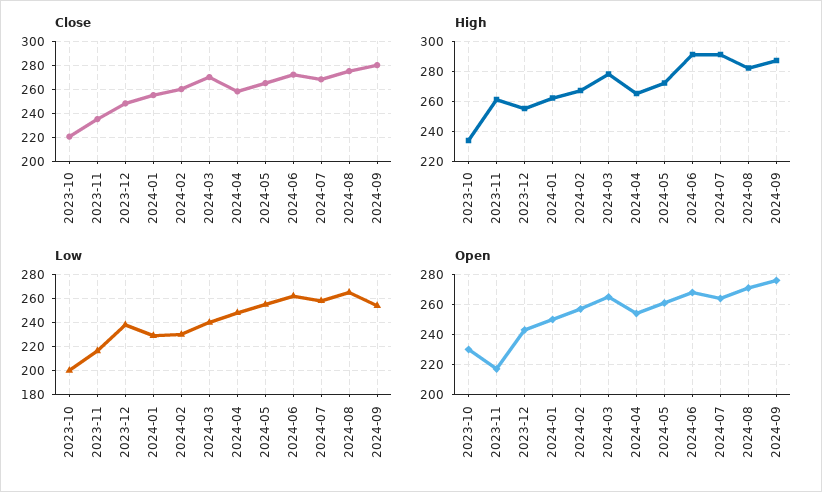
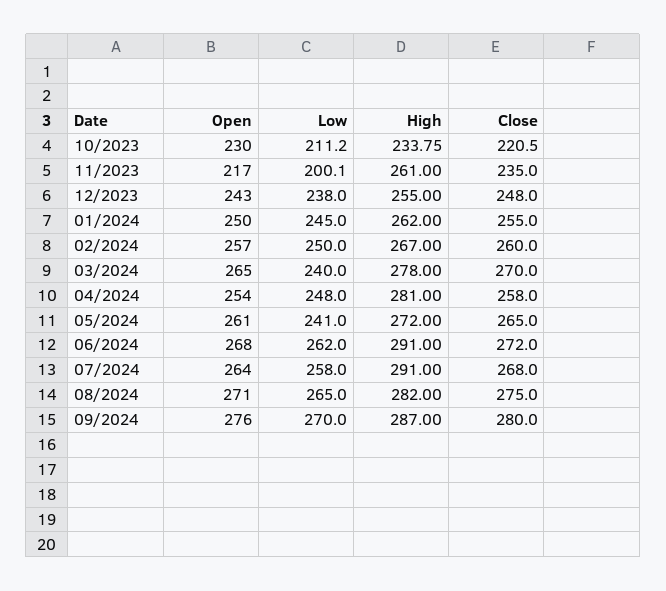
High, 2024-04: 265 -> 281
Low, 2023-10: 200 -> 211.2
Low, 2023-11: 215 -> 200.1
Low, 2024-01: 230 -> 245
Low, 2024-02: 230 -> 250
Low, 2024-05: 255 -> 241
Low, 2024-09: 255 -> 270

